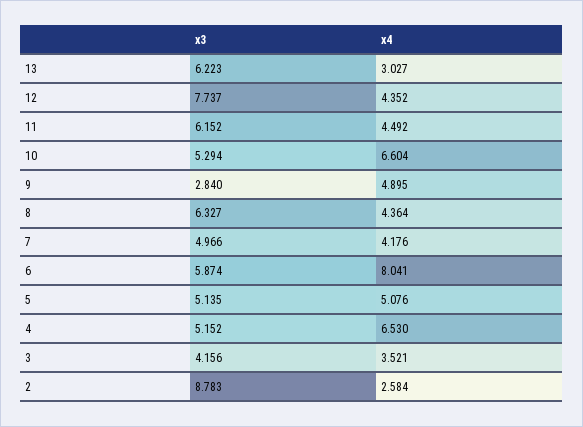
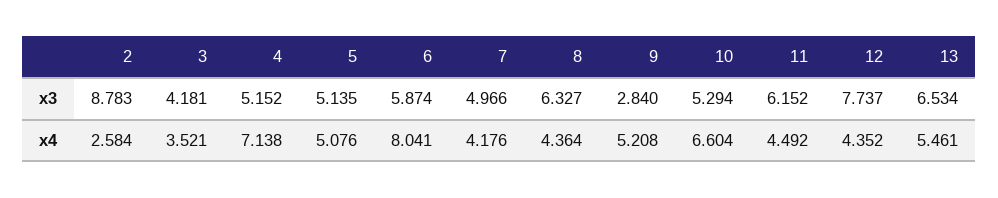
x3, 13: 6.223 -> 6.534
x4, 13: 3.027 -> 5.461
x4, 9: 4.895 -> 5.208
x4, 4: 6.53 -> 7.138
x3, 3: 4.156 -> 4.181

